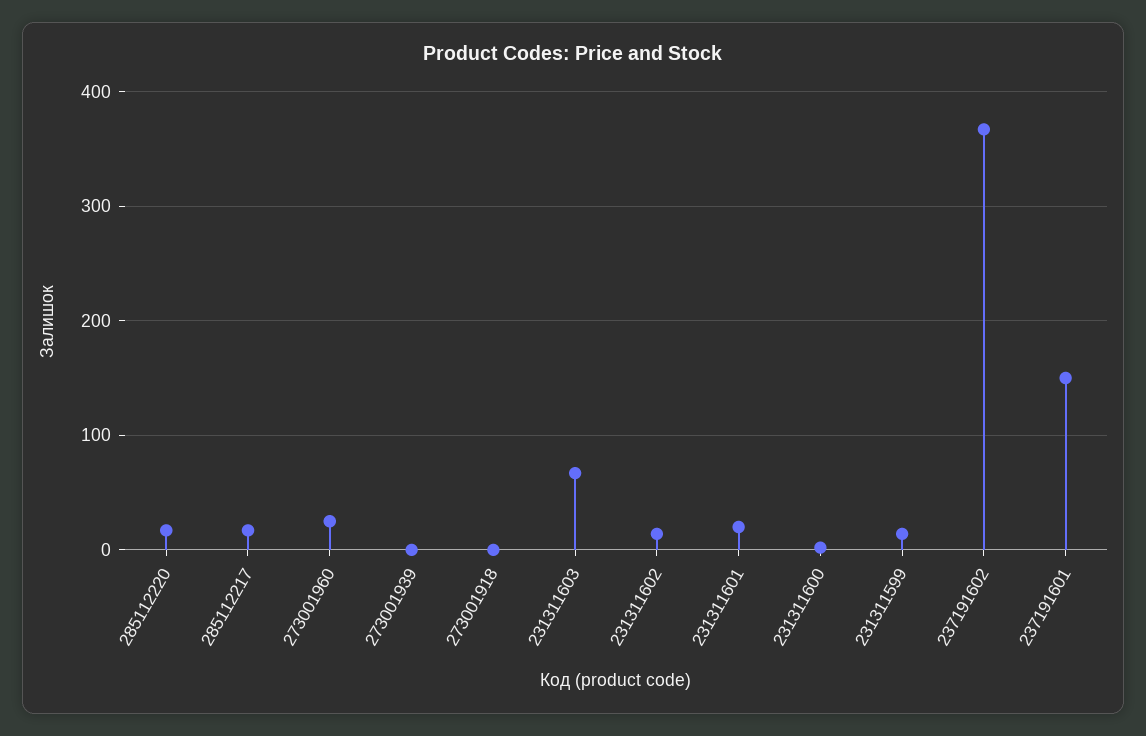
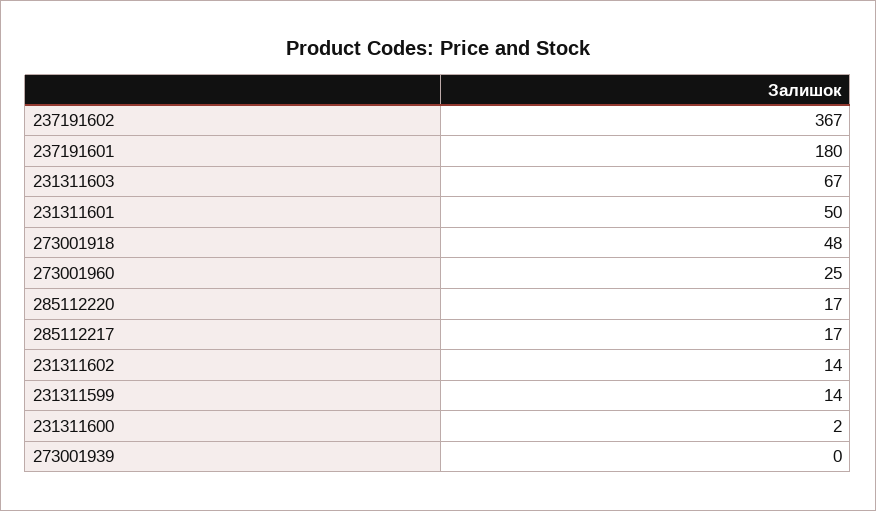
273001918: 0 -> 48
231311601: 20 -> 50
237191601: 150 -> 180

